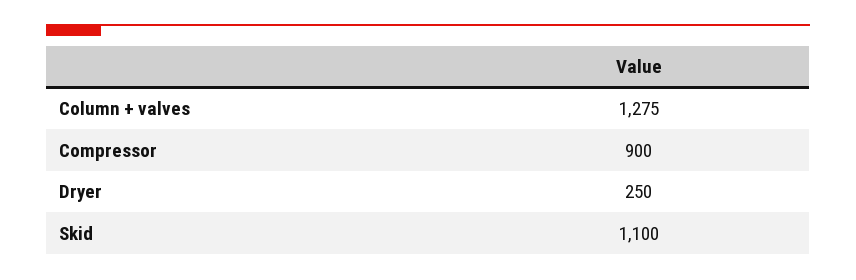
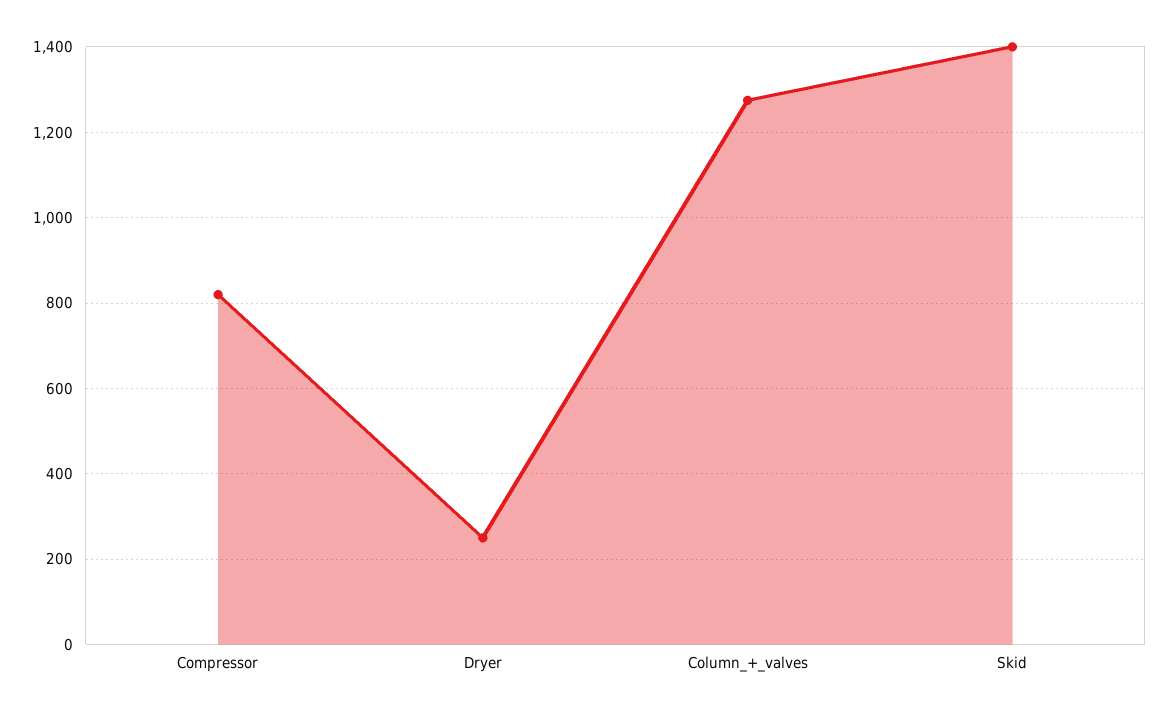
Compressor: 900 -> 820
Skid: 1100 -> 1400

